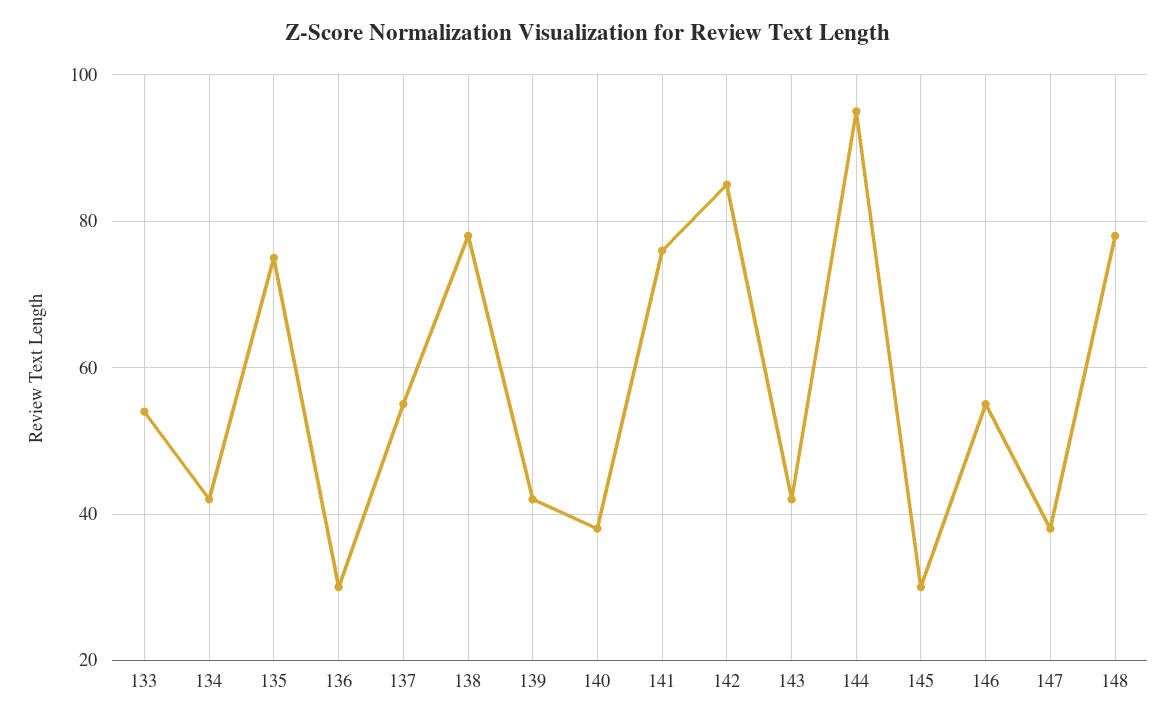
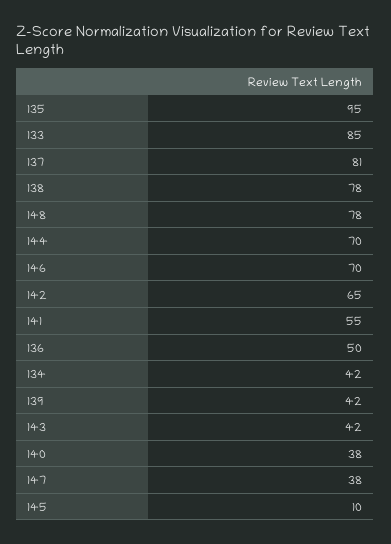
133: 55 -> 85
135: 75 -> 95
136: 30 -> 50
137: 55 -> 81
141: 75 -> 55
142: 85 -> 65
144: 95 -> 70
145: 30 -> 10
146: 55 -> 70

